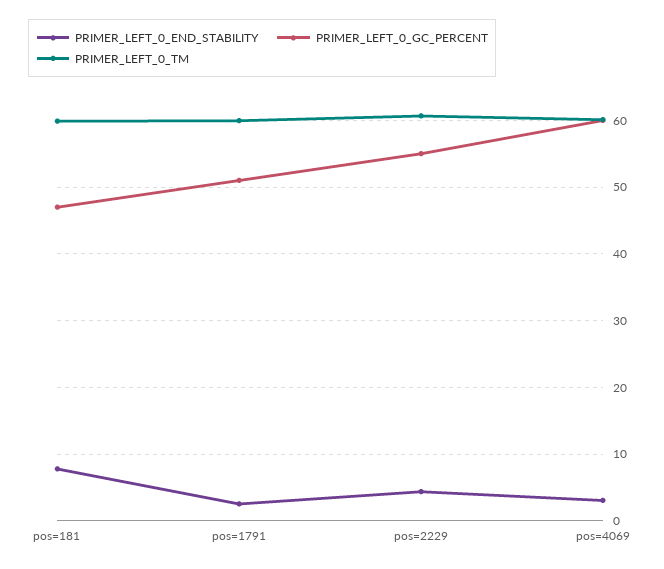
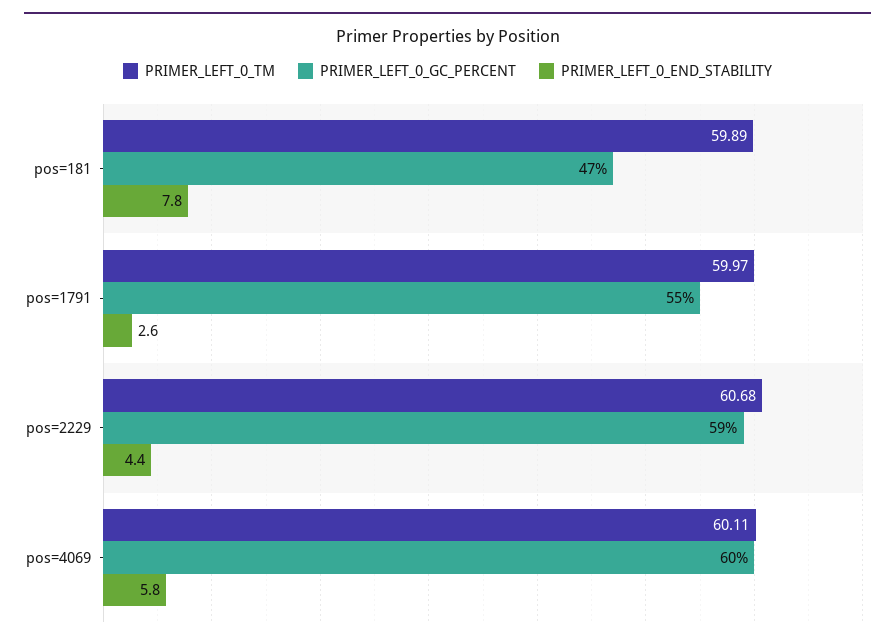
PRIMER_LEFT_0_GC_PERCENT, pos=1791: 51 -> 55
PRIMER_LEFT_0_GC_PERCENT, pos=2229: 55 -> 59
PRIMER_LEFT_0_END_STABILITY, pos=4069: 3 -> 5.8

